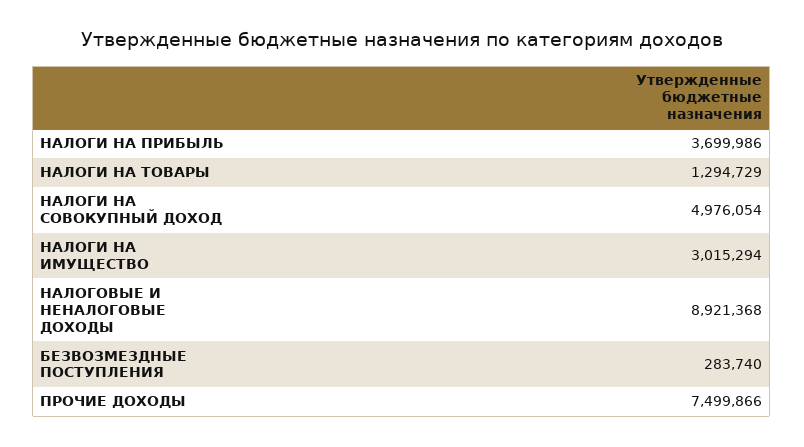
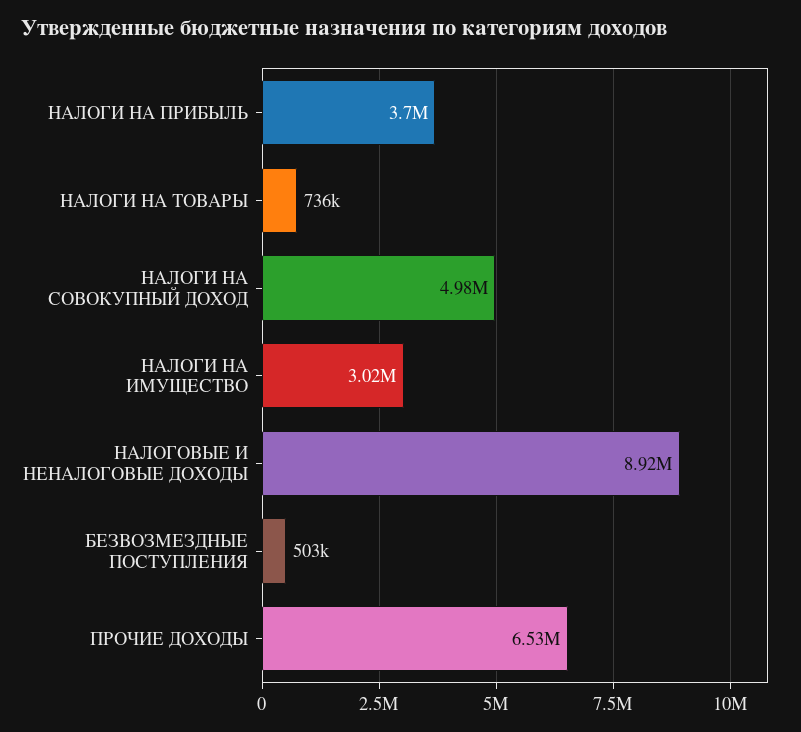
НАЛОГИ НА ТОВАРЫ: 1294729 -> 736000
БЕЗВОЗМЕЗДНЫЕ ПОСТУПЛЕНИЯ: 283740 -> 503000
ПРОЧИЕ ДОХОДЫ: 7499866 -> 6530000

